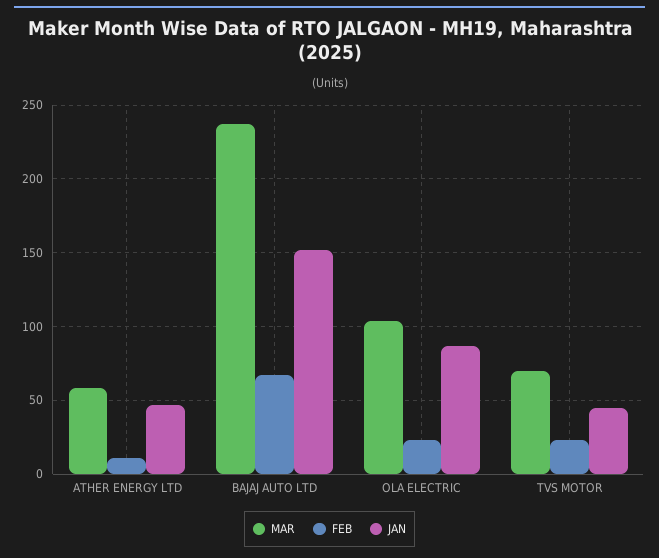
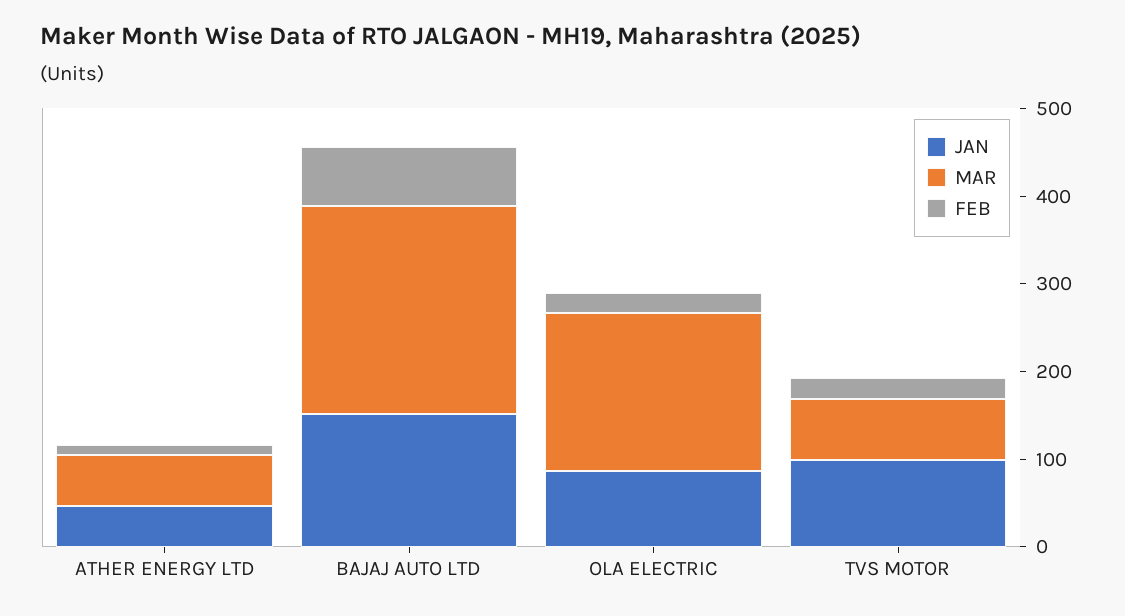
MAR, OLA ELECTRIC: 105 -> 180
JAN, TVS MOTOR: 45 -> 100

